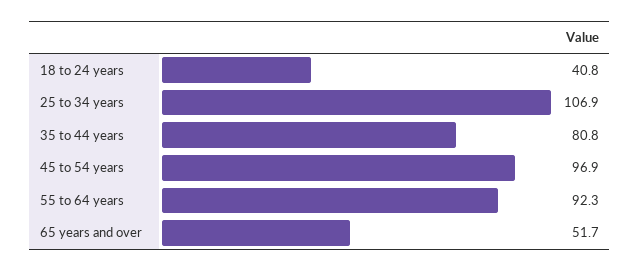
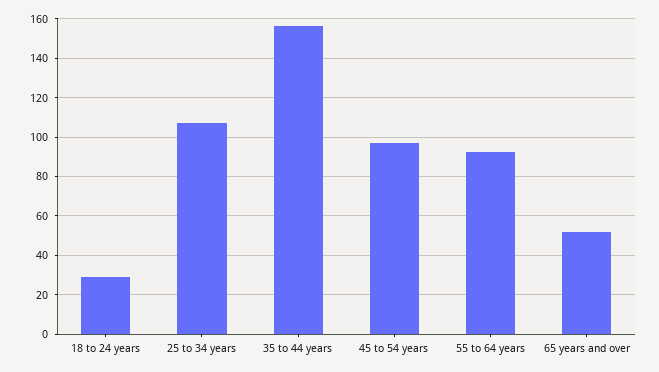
18 to 24 years: 40.8 -> 30
35 to 44 years: 80.8 -> 155

